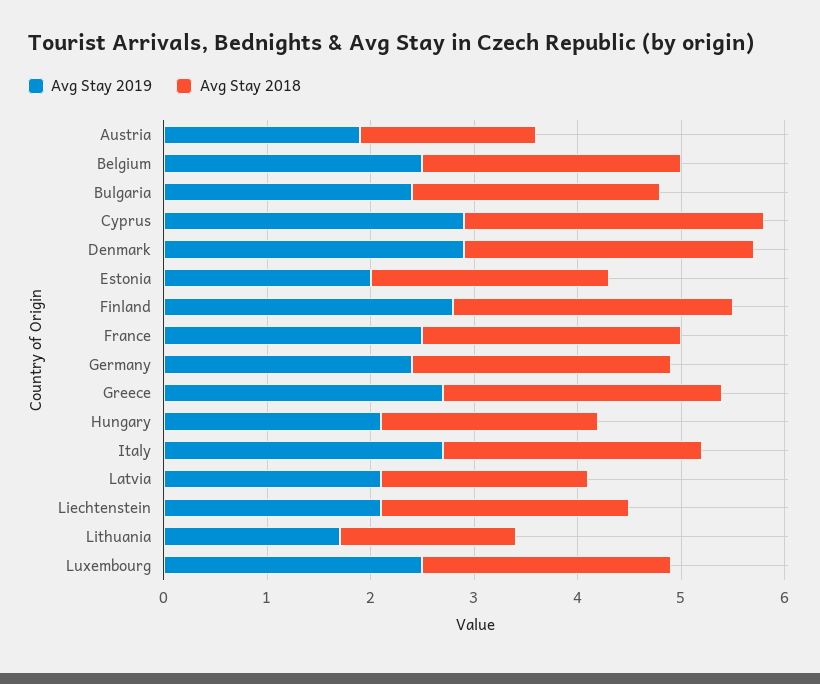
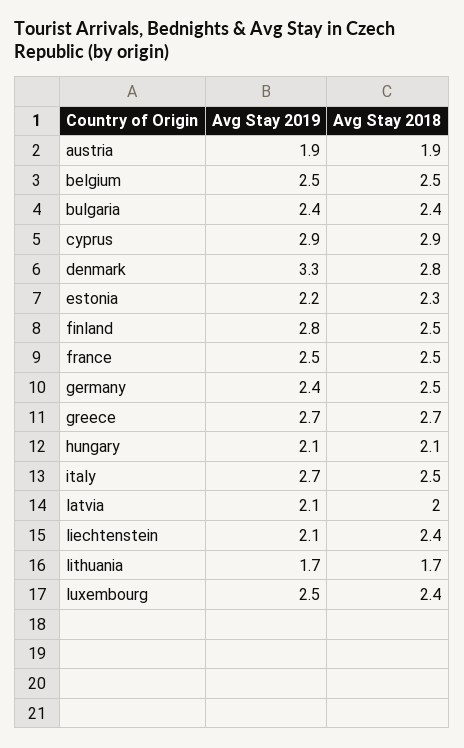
Avg Stay 2018, Austria: 1.7 -> 1.9
Avg Stay 2019, Denmark: 2.9 -> 3.3
Avg Stay 2019, Estonia: 2 -> 2.2
Avg Stay 2018, Finland: 2.7 -> 2.5

